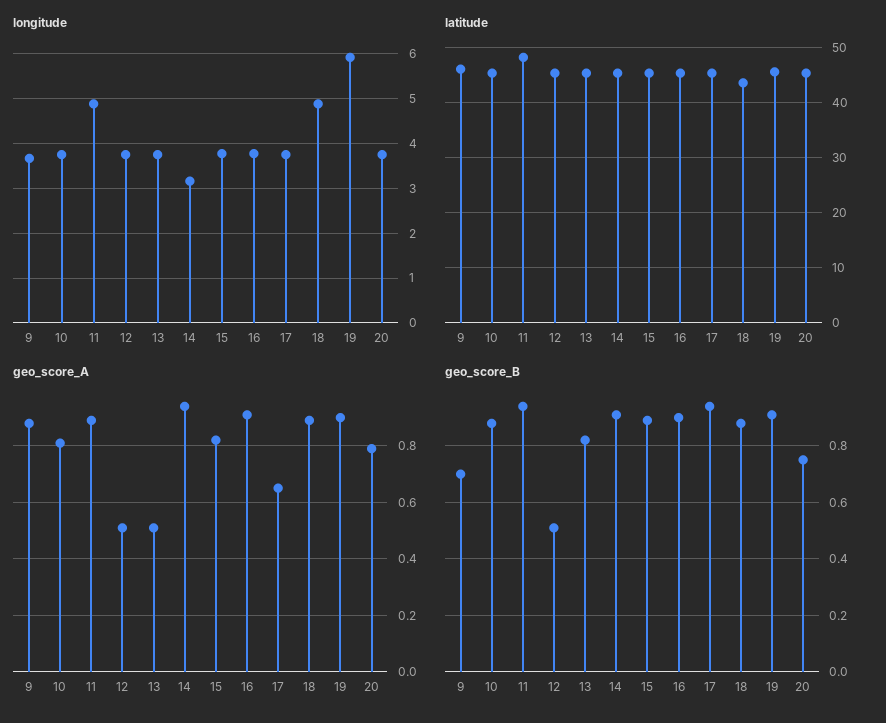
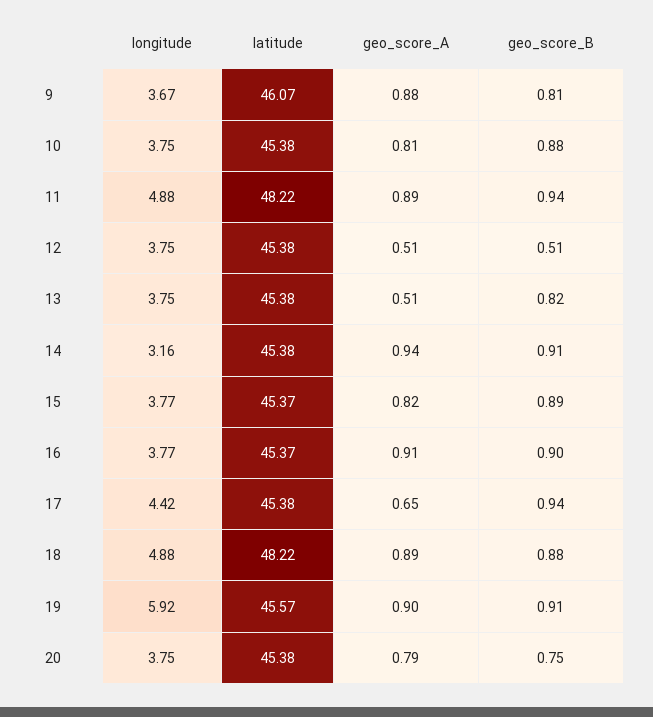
longitude, 17: 3.8 -> 4.42
latitude, 18: 44 -> 48.22
geo_score_B, 9: 0.7 -> 0.81

